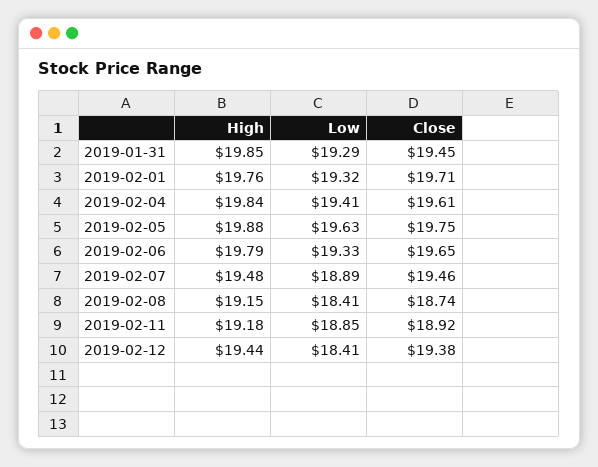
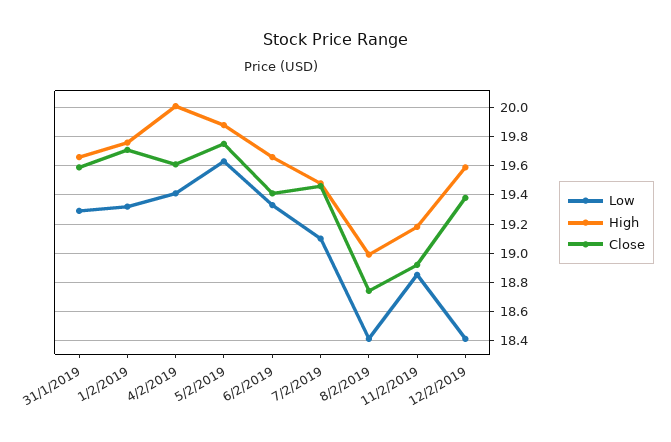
High, 2019-01-31: 19.85 -> 19.65
Close, 2019-01-31: 19.45 -> 19.6
High, 2019-02-04: 19.84 -> 20
High, 2019-02-06: 19.79 -> 19.65
Close, 2019-02-06: 19.65 -> 19.4
Low, 2019-02-07: 18.89 -> 19.1
High, 2019-02-08: 19.15 -> 19
High, 2019-02-12: 19.44 -> 19.6

